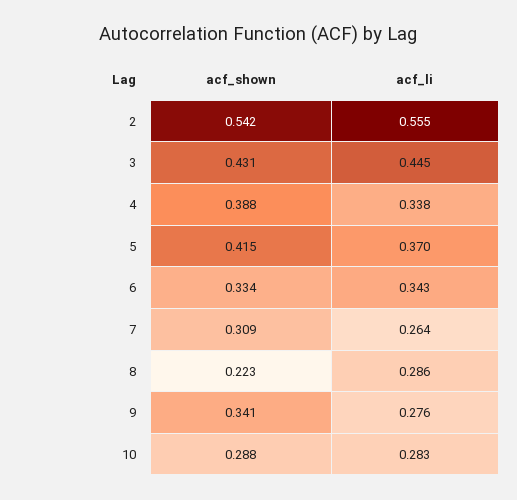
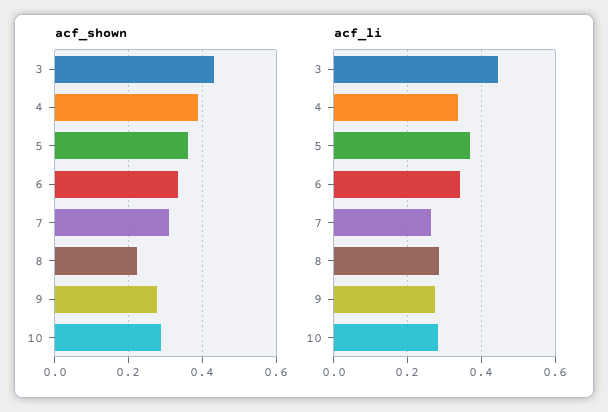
acf_shown, 2: 0.542 -> none
acf_li, 2: 0.555 -> none
acf_shown, 5: 0.415 -> 0.36
acf_shown, 9: 0.341 -> 0.28

